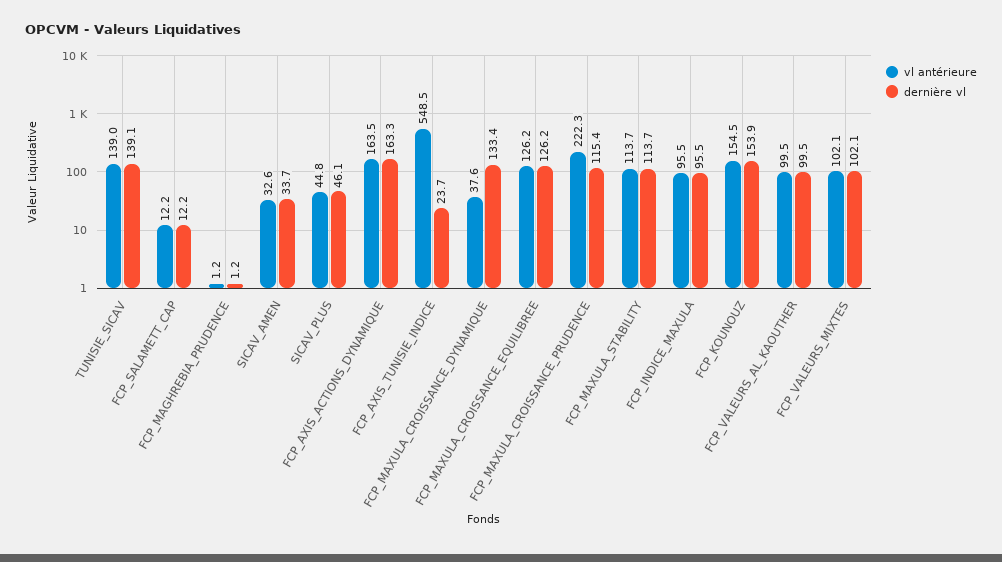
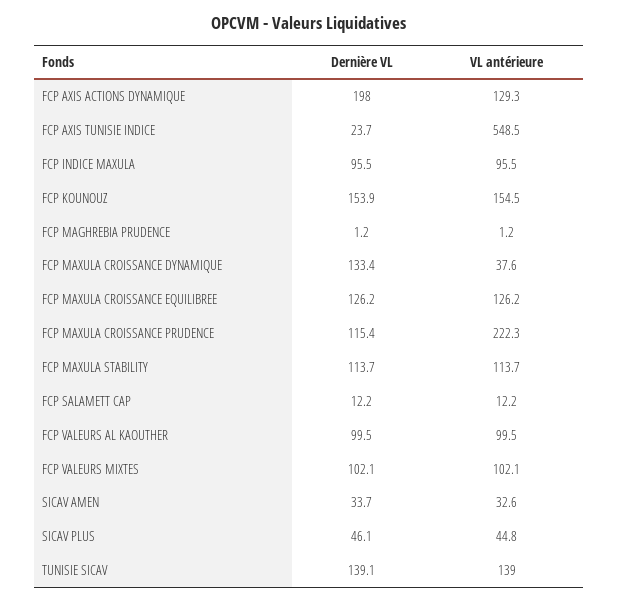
vl antérieure, FCP_AXIS_ACTIONS_DYNAMIQUE: 163.5 -> 129.3
dernière vl, FCP_AXIS_ACTIONS_DYNAMIQUE: 163.3 -> 198

